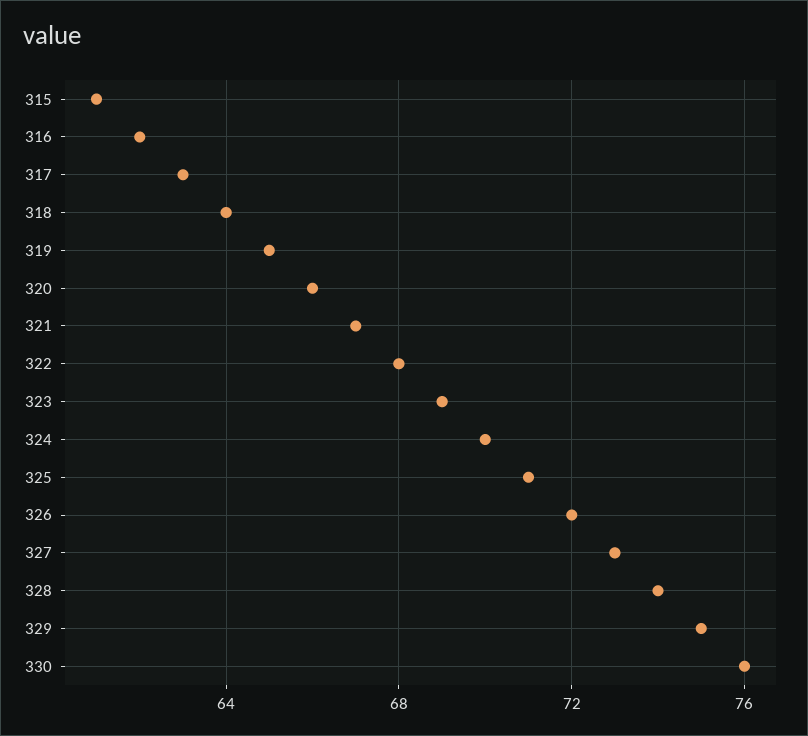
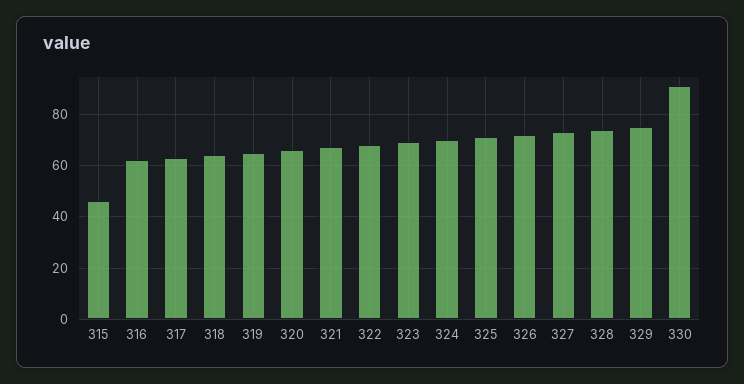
315: 61 -> 45
330: 76 -> 90

